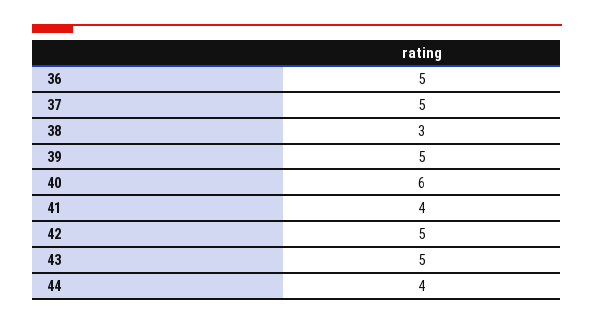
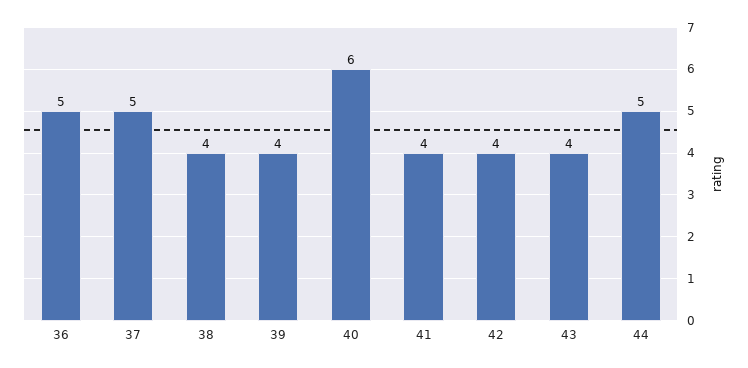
38: 3 -> 4
39: 5 -> 4
42: 5 -> 4
43: 5 -> 4
44: 4 -> 5

